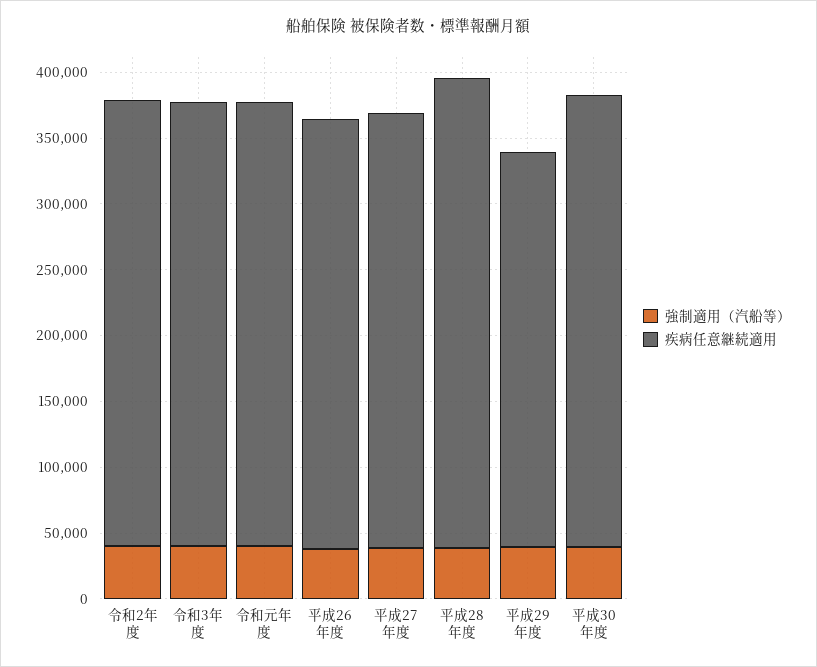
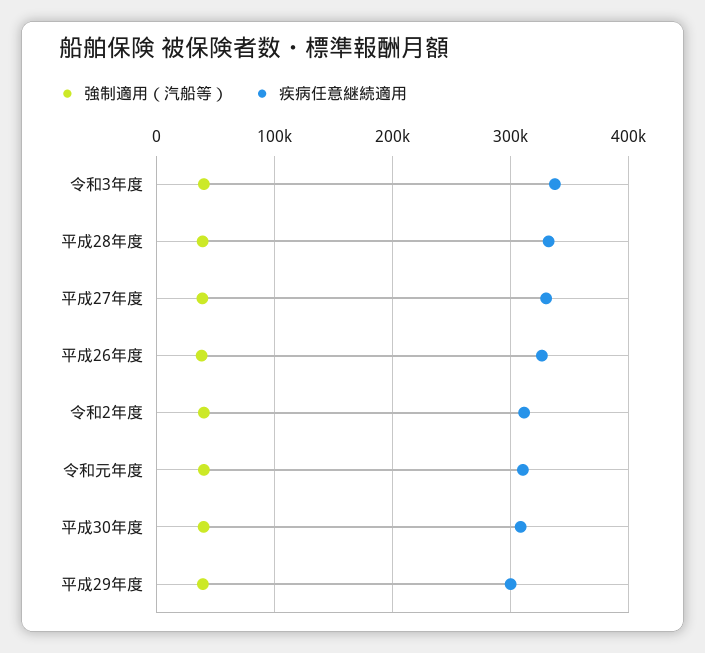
疾病任意継続適用, 令和2年度: 340000 -> 310000
疾病任意継続適用, 令和元年度: 340000 -> 310000
疾病任意継続適用, 平成28年度: 360000 -> 330000
疾病任意継続適用, 平成30年度: 340000 -> 310000

